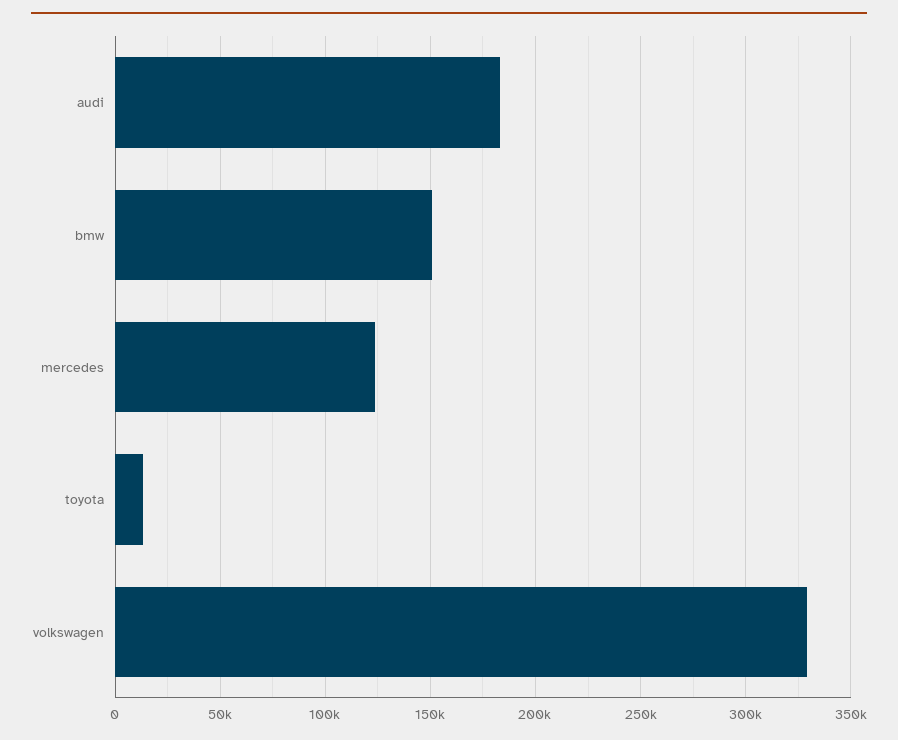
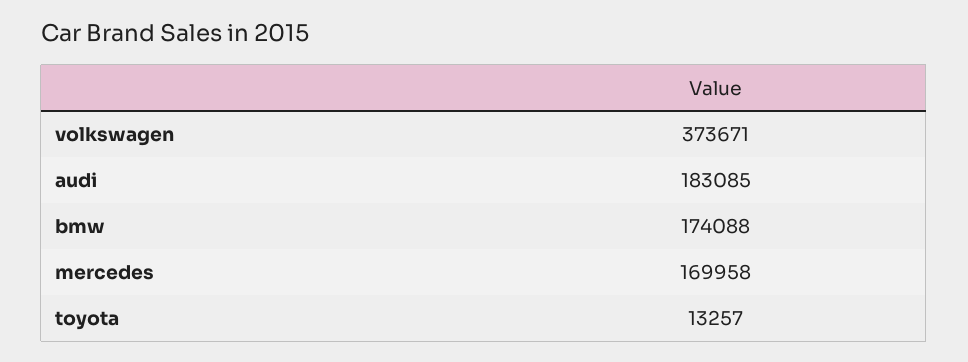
bmw: 150000 -> 174088
mercedes: 125000 -> 169958
volkswagen: 330000 -> 373671

